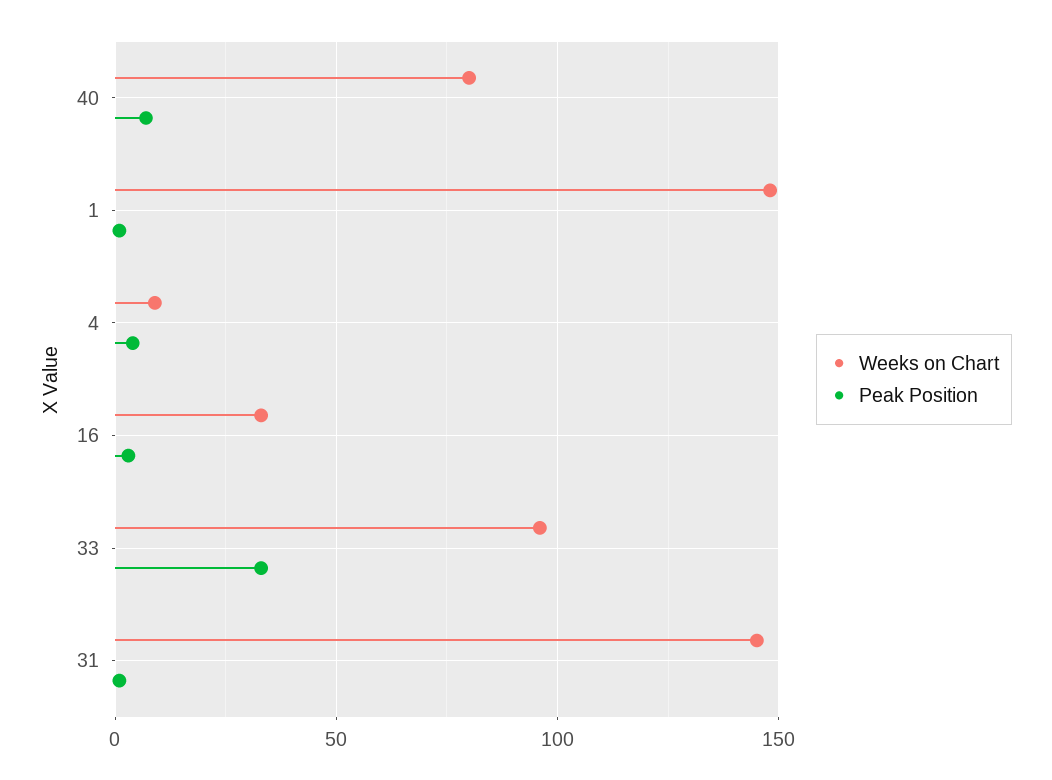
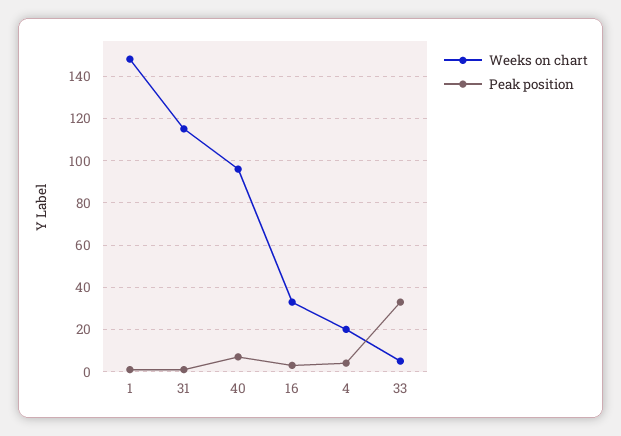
Weeks on Chart, 40: 80 -> 95
Weeks on Chart, 4: 10 -> 20
Weeks on Chart, 33: 95 -> 5
Weeks on Chart, 31: 145 -> 115

